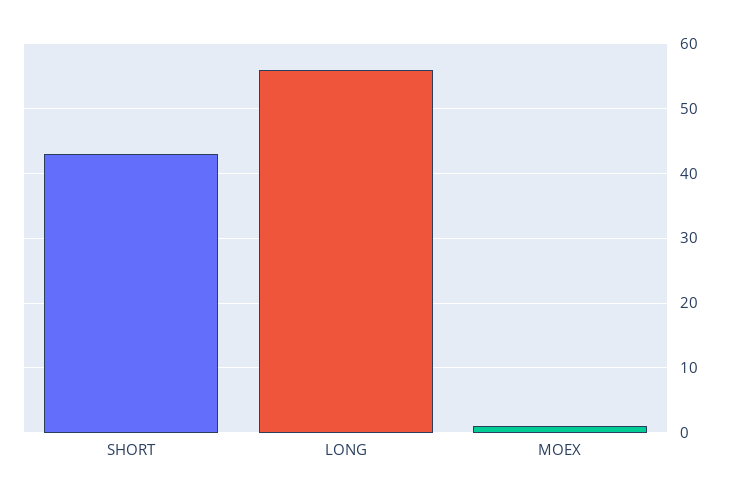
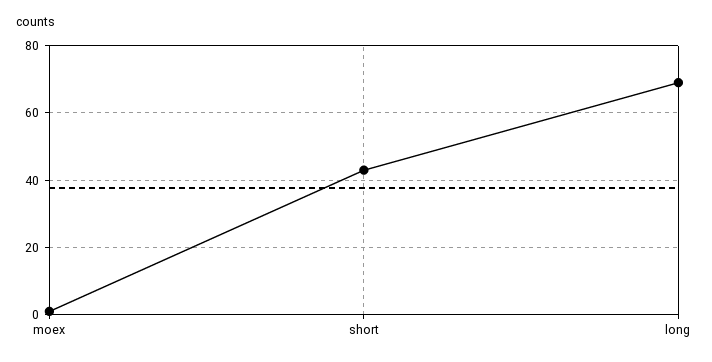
LONG: 56 -> 70

